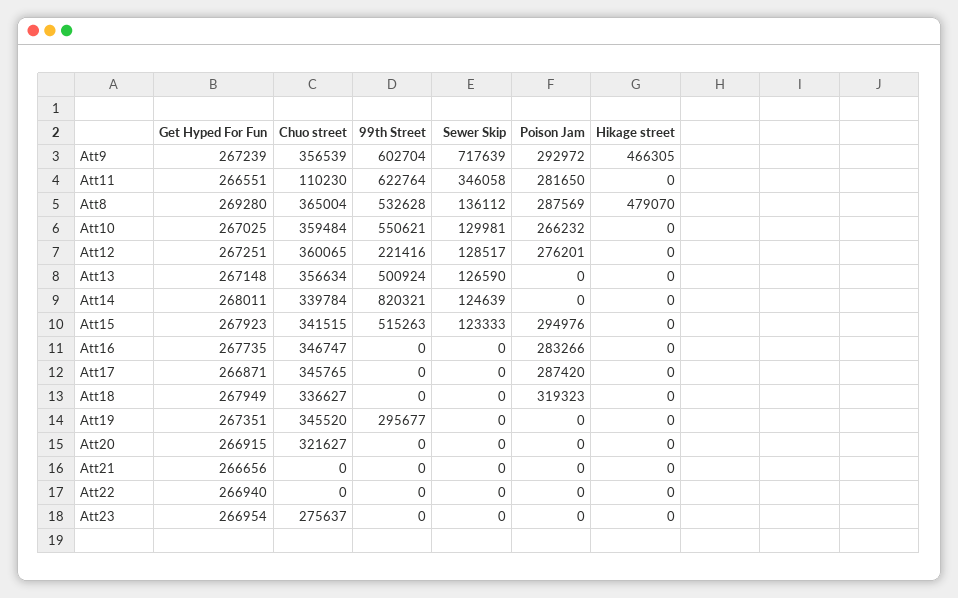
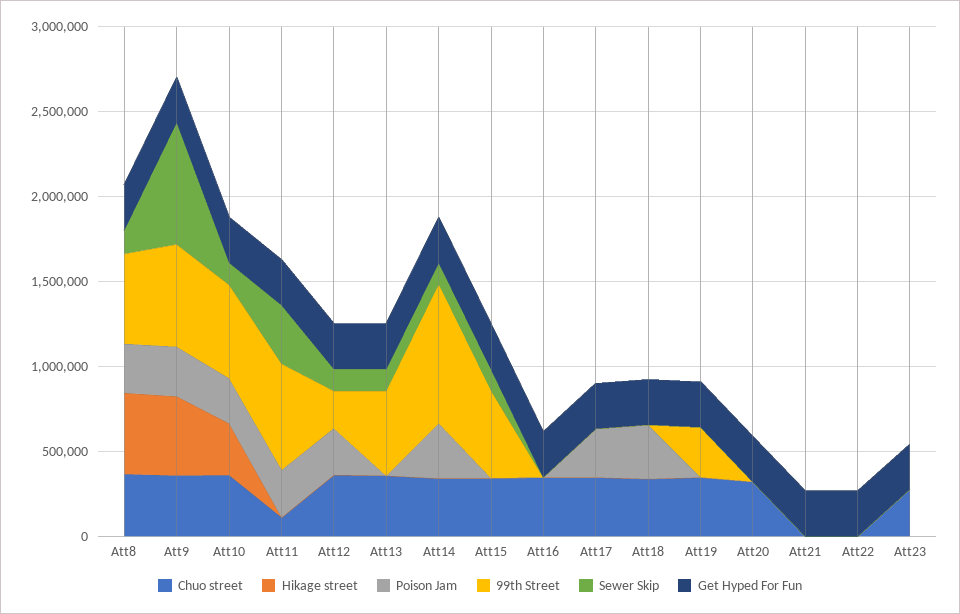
Hikage street, Att10: 0 -> 300000
Poison Jam, Att14: 0 -> 300000
Poison Jam, Att15: 294976 -> 0
Poison Jam, Att16: 283266 -> 0

